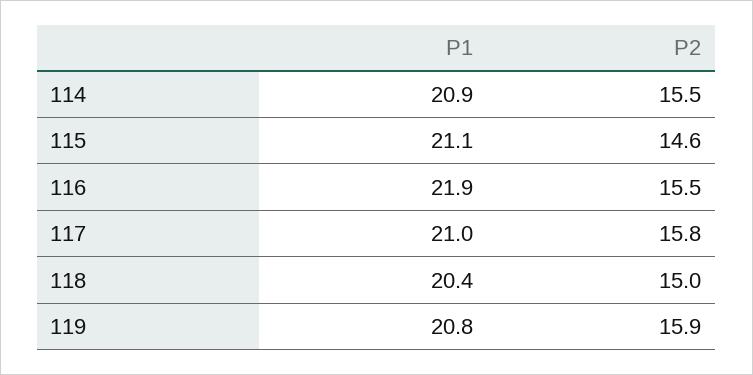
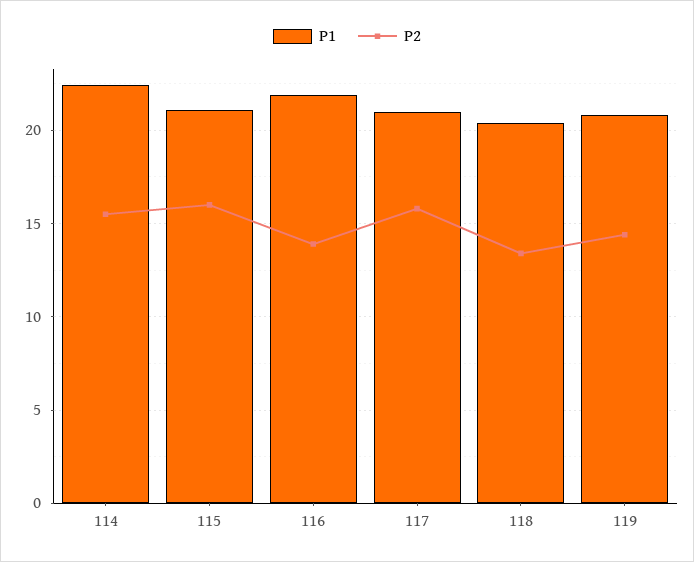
P1, 114: 20.9 -> 22.5
P2, 115: 14.6 -> 16
P2, 116: 15.5 -> 14
P2, 118: 15 -> 13.5
P2, 119: 15.9 -> 14.5

